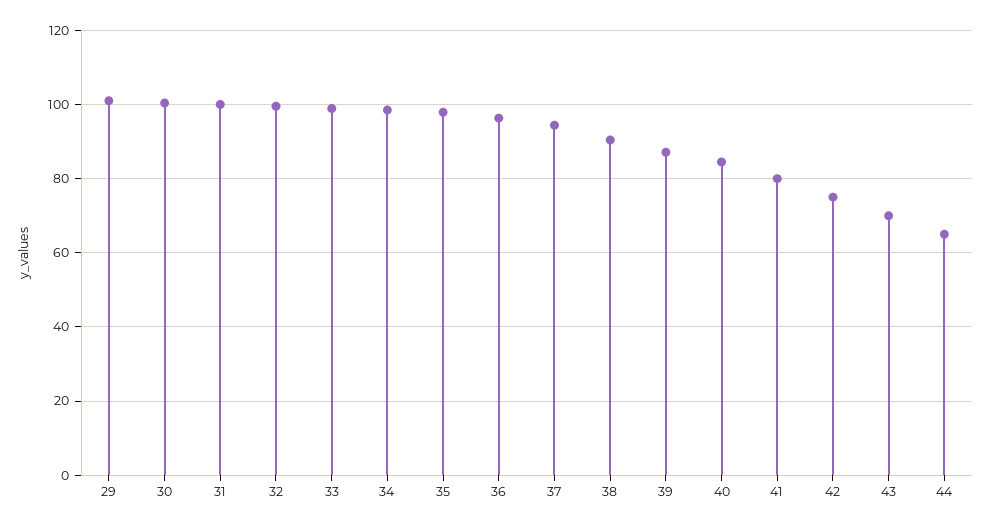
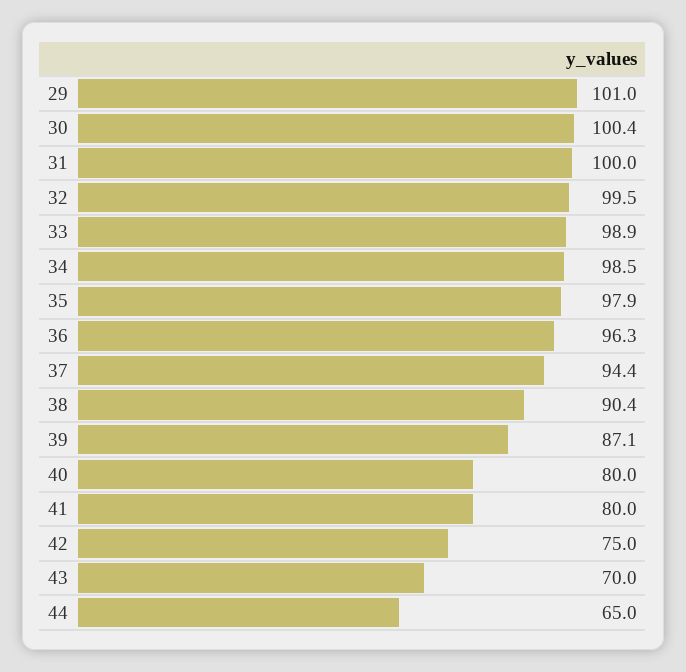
40: 84 -> 80

